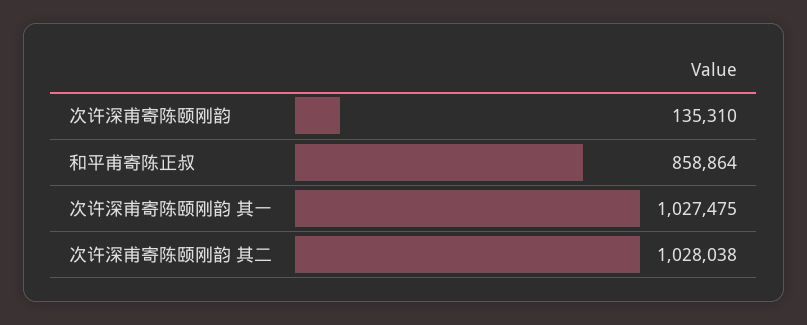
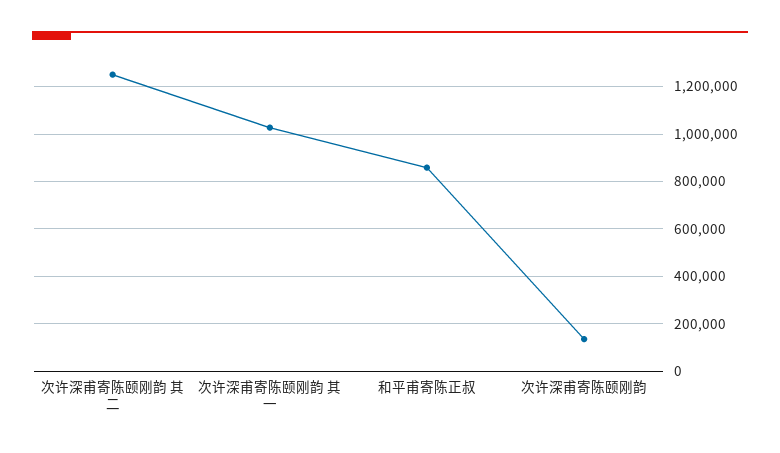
次许深甫寄陈颐刚韵 其二: 1028038 -> 1250000

